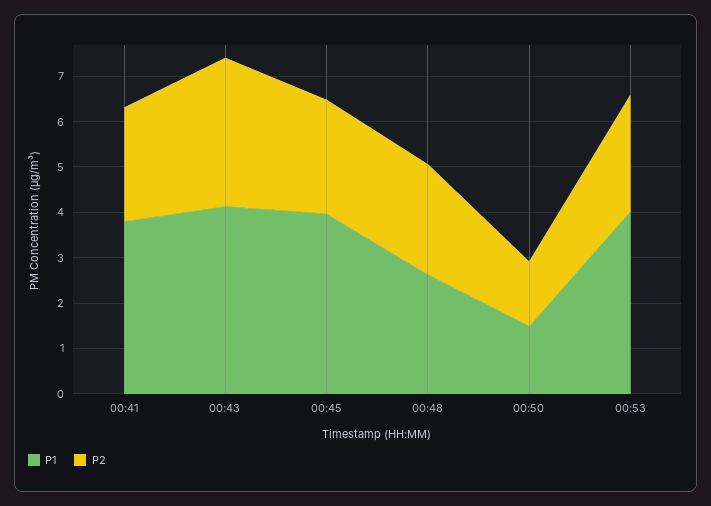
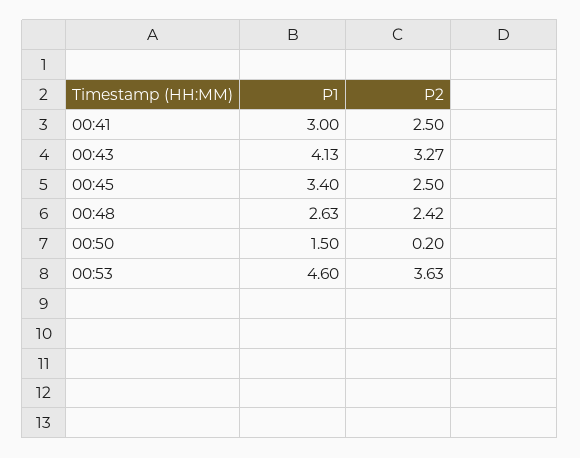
P1, 00:41: 3.8 -> 3
P1, 00:45: 4 -> 3.4
P2, 00:50: 1.4 -> 0.2
P1, 00:53: 4 -> 4.6
P2, 00:53: 2.6 -> 3.63

